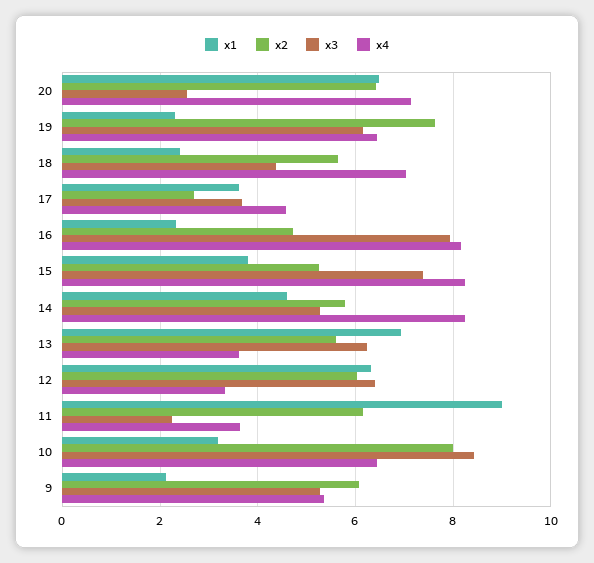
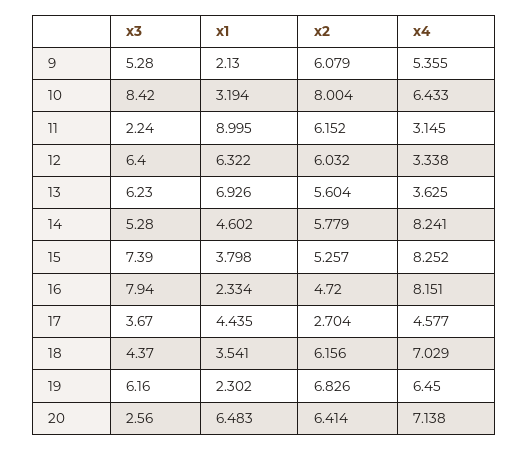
x2, 19: 7.6 -> 6.826
x1, 18: 2.4 -> 3.541
x2, 18: 5.6 -> 6.156
x1, 17: 3.6 -> 4.435
x4, 11: 3.6 -> 3.145

